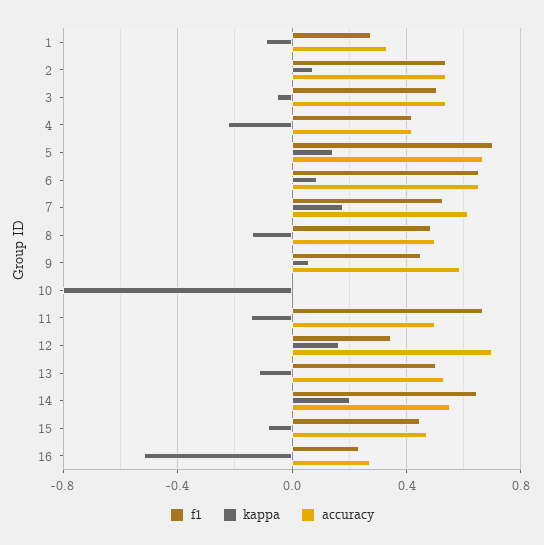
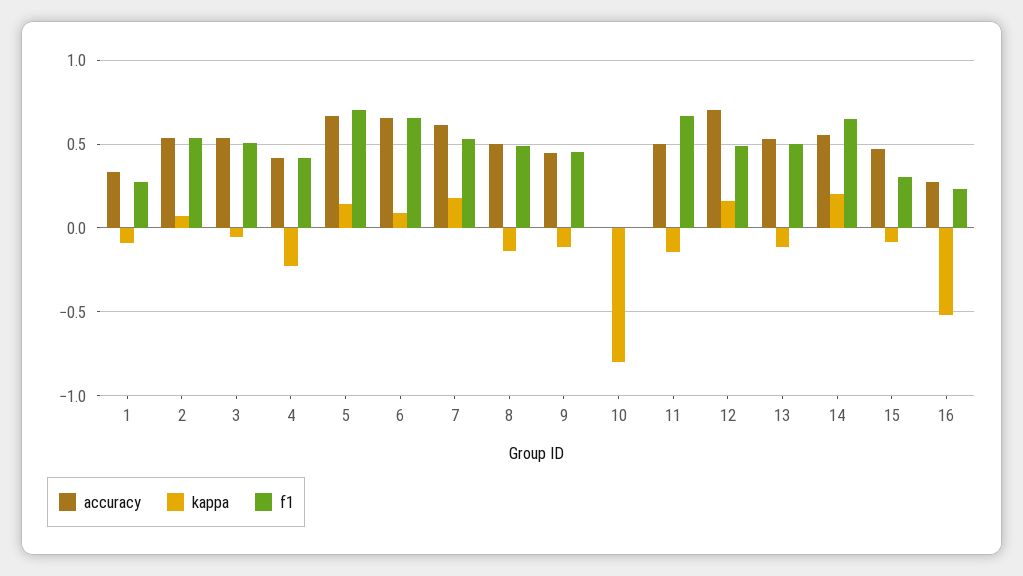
kappa, 9: 0.05 -> -0.1
accuracy, 9: 0.6 -> 0.45
f1, 12: 0.35 -> 0.5
f1, 15: 0.45 -> 0.3

